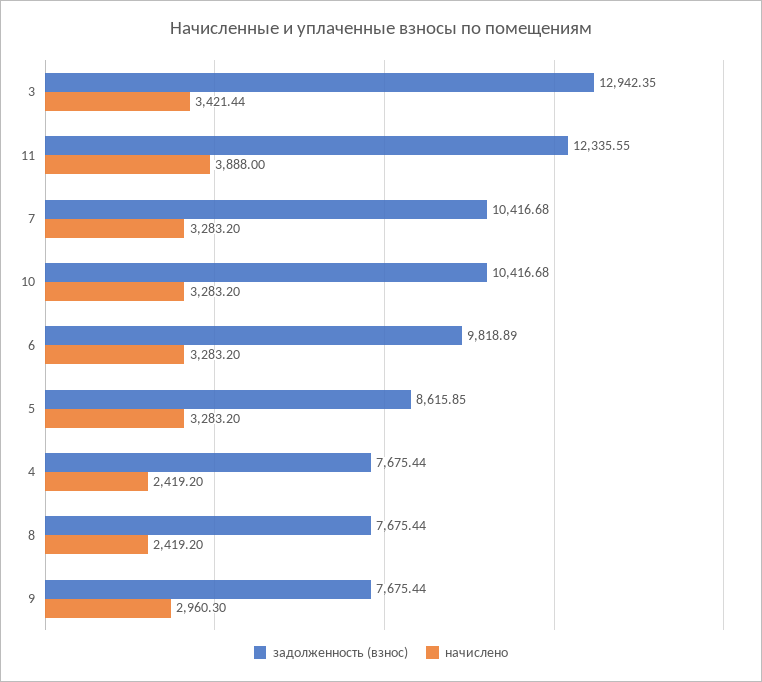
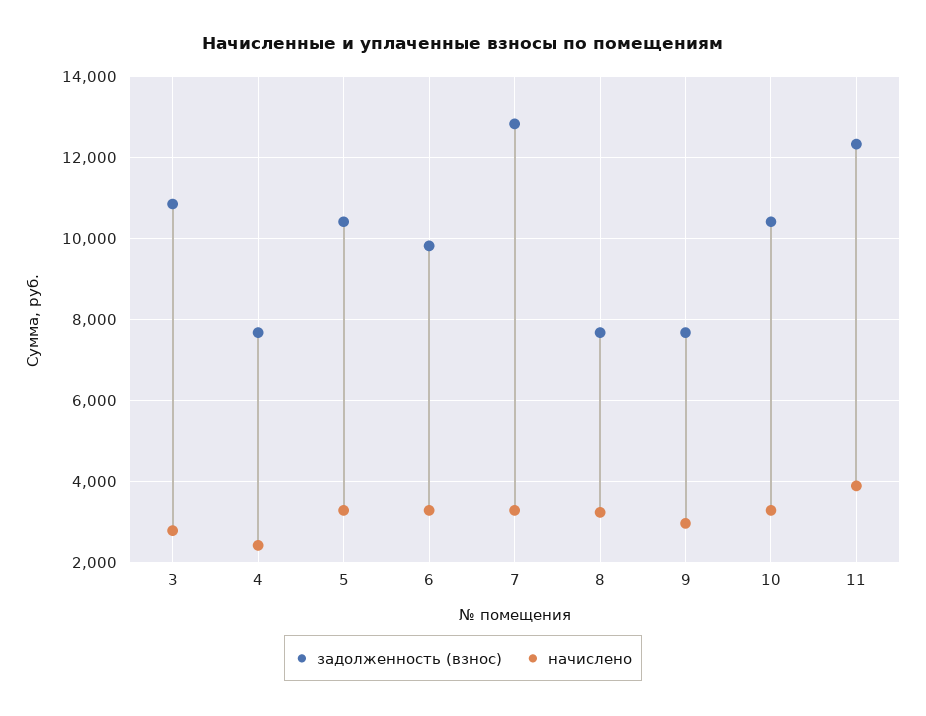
задолженность (взнос), 3: 12942.35 -> 10800
начислено, 3: 3421.44 -> 2800
задолженность (взнос), 7: 10416.68 -> 12800
задолженность (взнос), 5: 8615.85 -> 10400
начислено, 8: 2419.2 -> 3200

